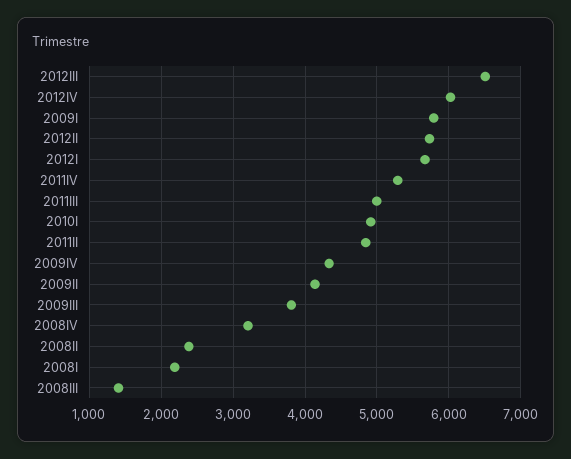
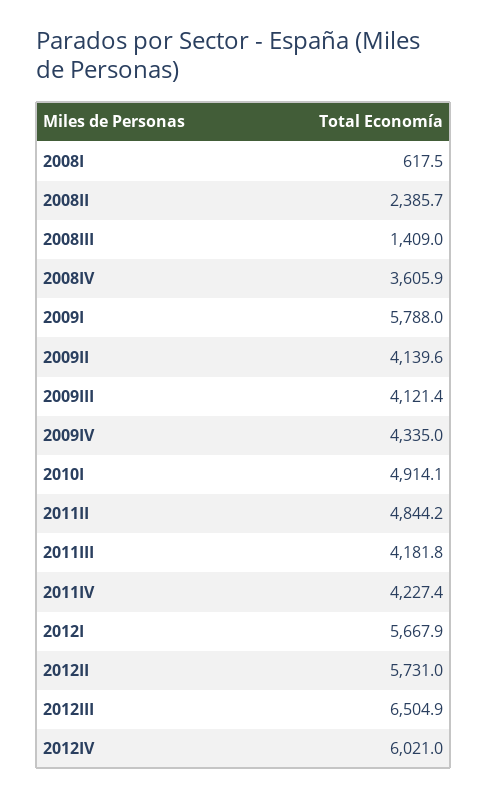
2011IV: 5300 -> 4227.4
2011III: 5000 -> 4181.8
2009III: 3800 -> 4121.4
2008IV: 3200 -> 3605.9
2008I: 2200 -> 617.5

